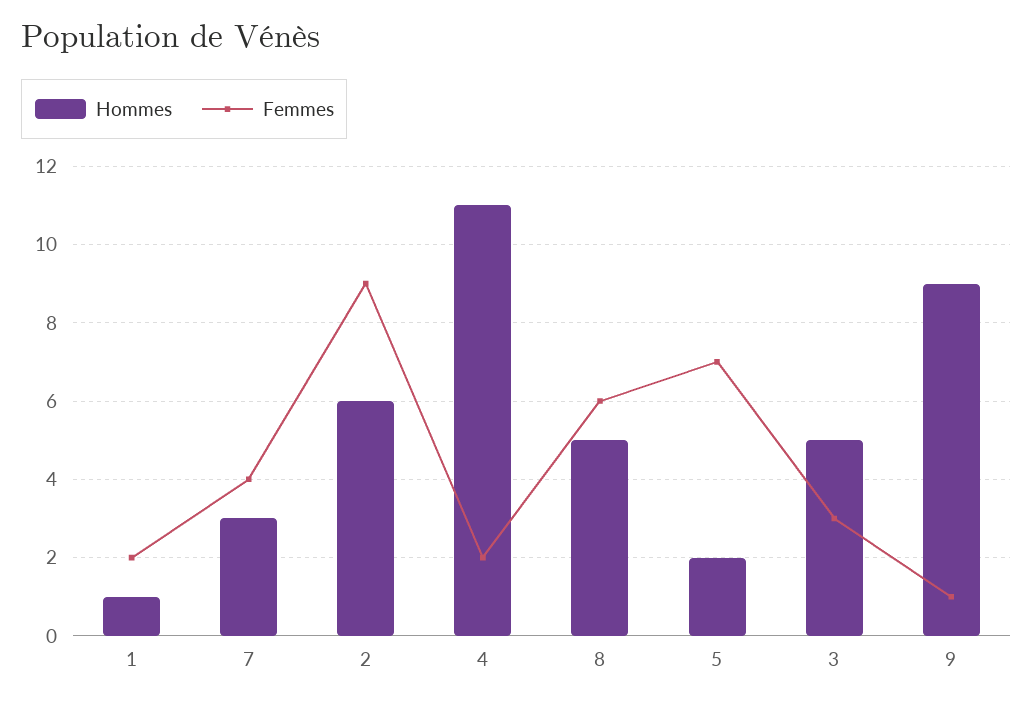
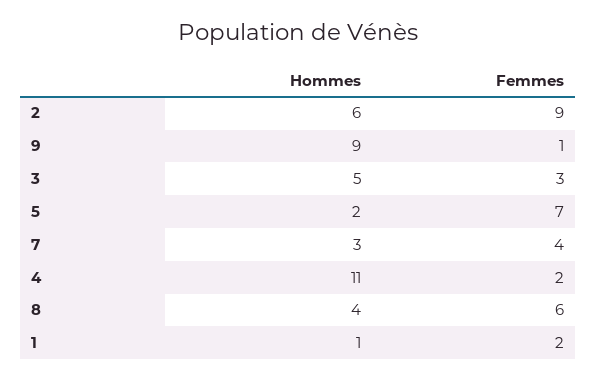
Hommes, 8: 5 -> 4

